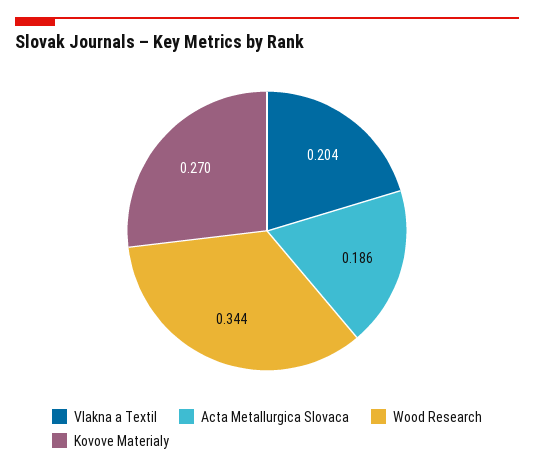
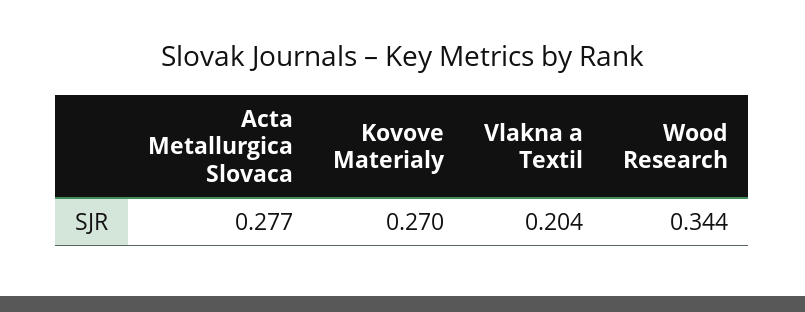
Acta Metallurgica Slovaca: 0.186 -> 0.277

